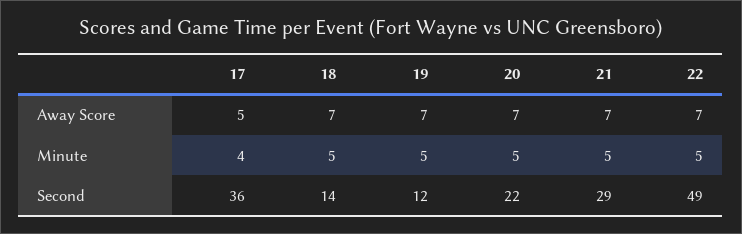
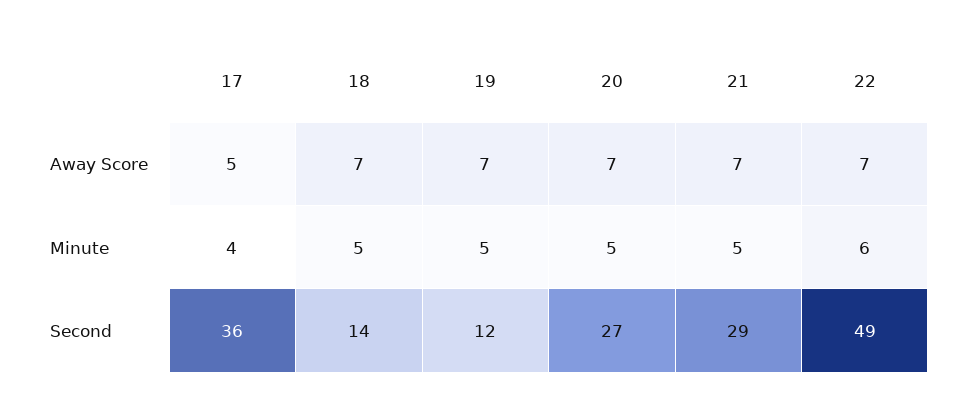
22, Minute: 5 -> 6
20, Second: 22 -> 27

